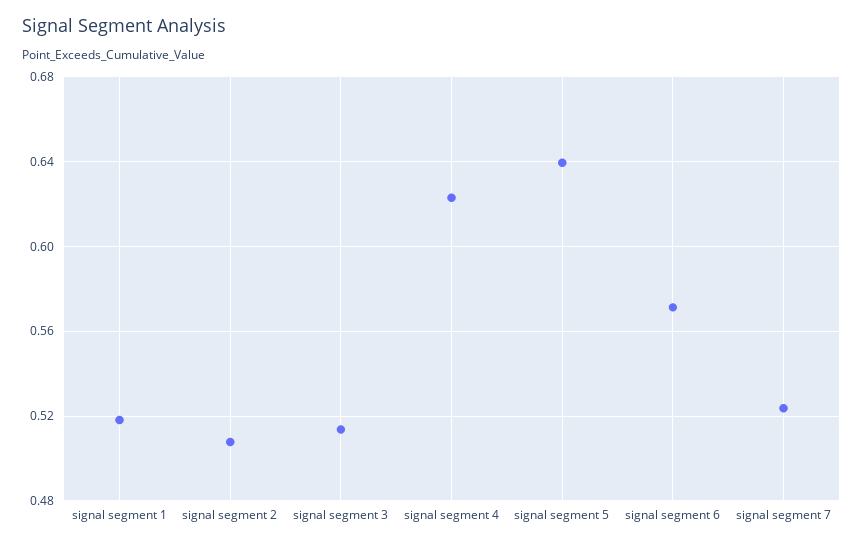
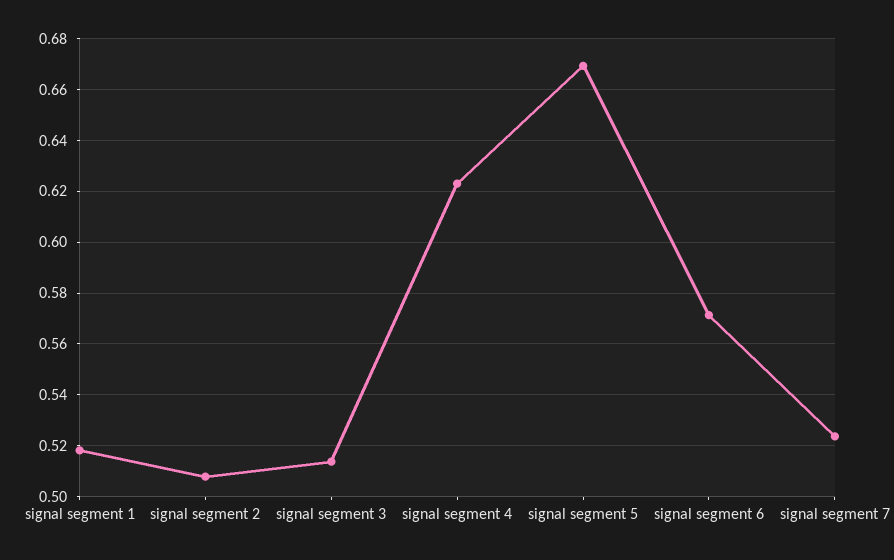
signal segment 5: 0.64 -> 0.67

